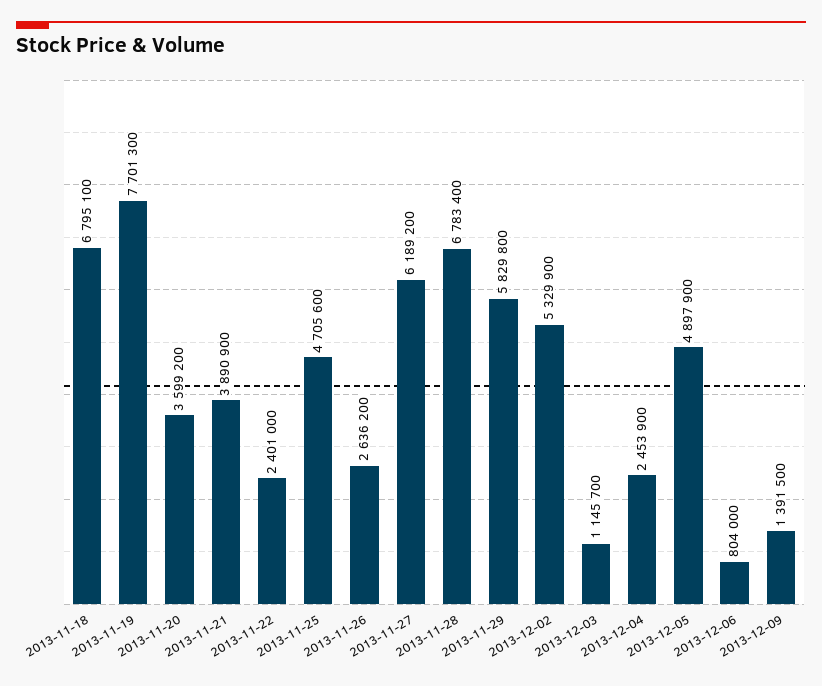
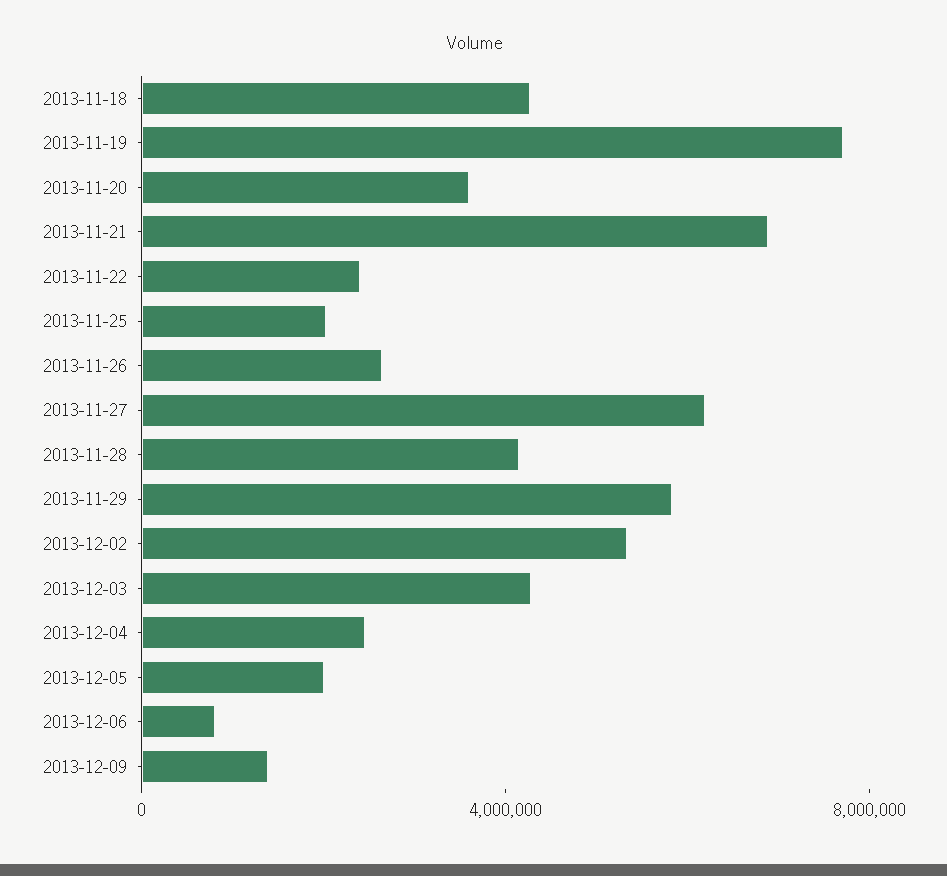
2013-11-18: 6795100 -> 4000000
2013-11-21: 3890900 -> 7000000
2013-11-25: 4705600 -> 2000000
2013-11-28: 6783400 -> 4000000
2013-12-03: 1145700 -> 4000000
2013-12-05: 4897900 -> 2000000

